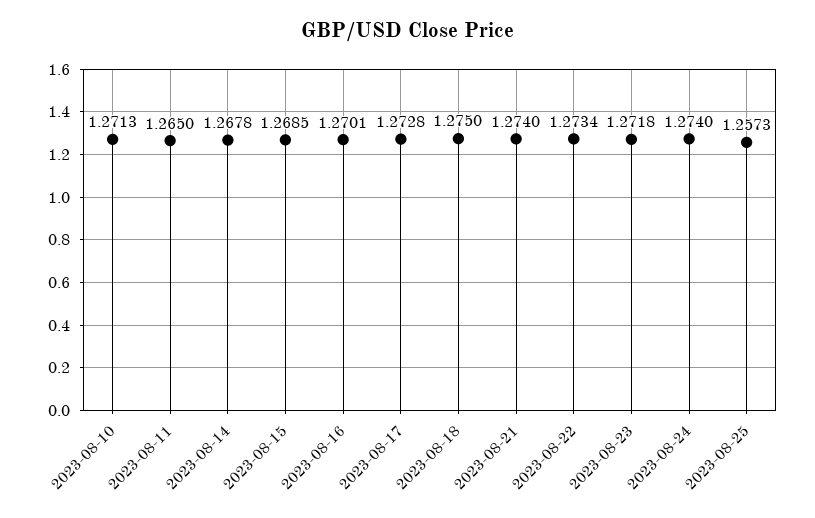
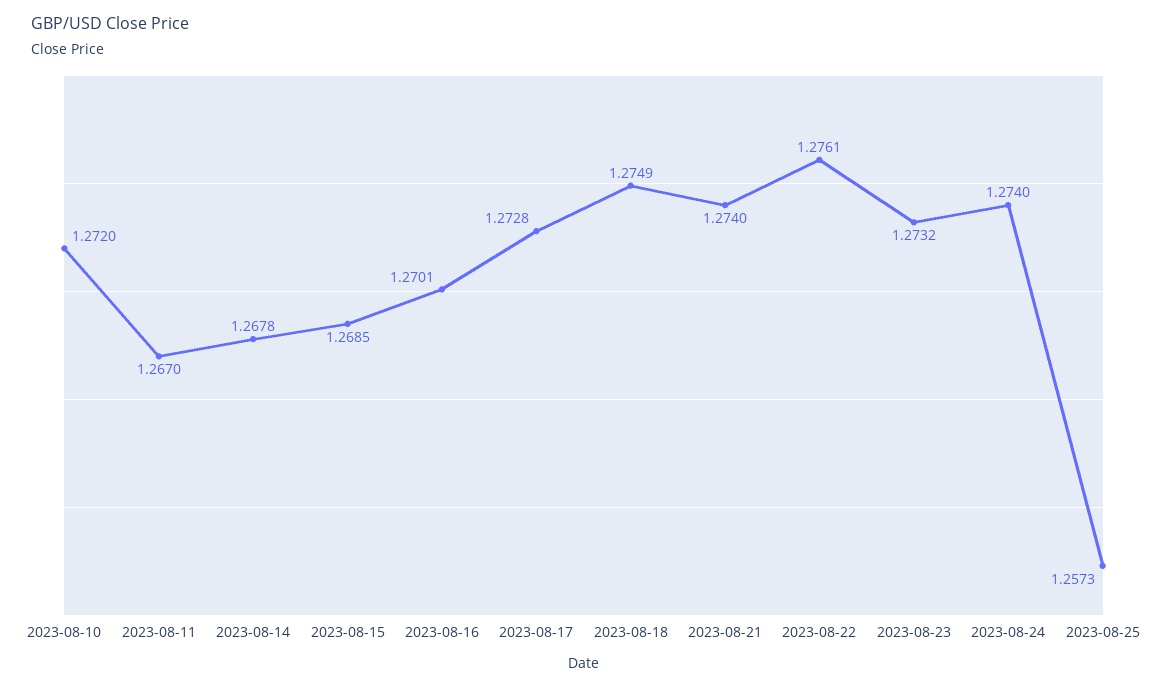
2023-08-10: 1.2713 -> 1.272
2023-08-11: 1.265 -> 1.267
2023-08-18: 1.275 -> 1.2749
2023-08-22: 1.2734 -> 1.2761
2023-08-23: 1.2718 -> 1.2732

